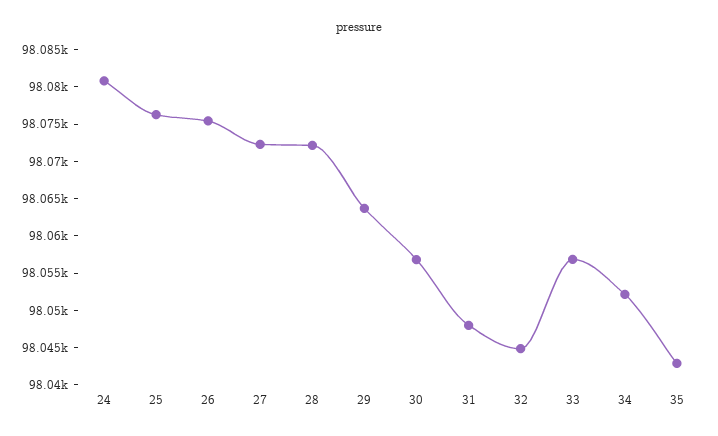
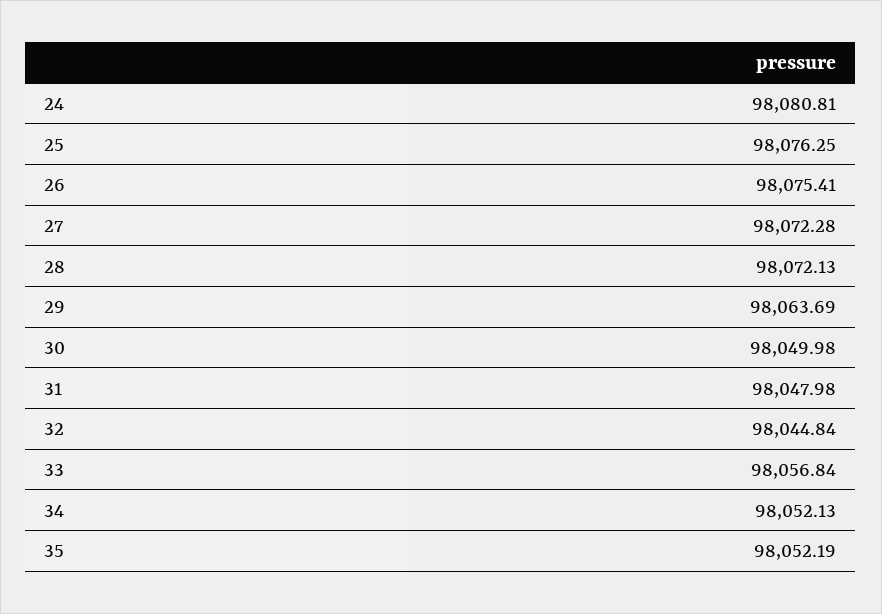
30: 98057.5 -> 98049.98
35: 98042.5 -> 98052.19

